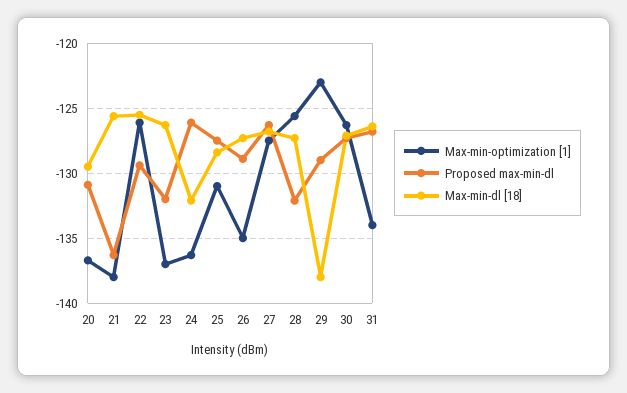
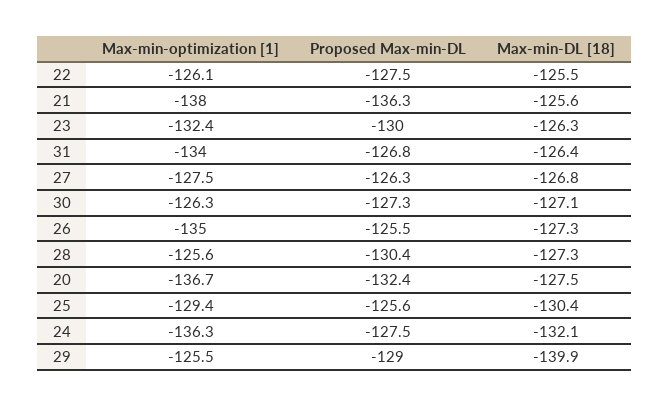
Proposed max-min-dl, 20: -131 -> -132.4
Max-min-dl [18], 20: -129.5 -> -127.5
Proposed max-min-dl, 22: -129.5 -> -127.5
Max-min-optimization [1], 23: -137 -> -132.4
Proposed max-min-dl, 23: -132 -> -130
Proposed max-min-dl, 24: -126 -> -127.5
Max-min-optimization [1], 25: -131 -> -129.4
Proposed max-min-dl, 25: -127.5 -> -125.6
Max-min-dl [18], 25: -128.5 -> -130.4
Proposed max-min-dl, 26: -129 -> -125.5
Proposed max-min-dl, 28: -132 -> -130.4
Max-min-optimization [1], 29: -123 -> -125.5
Max-min-dl [18], 29: -138 -> -139.9

